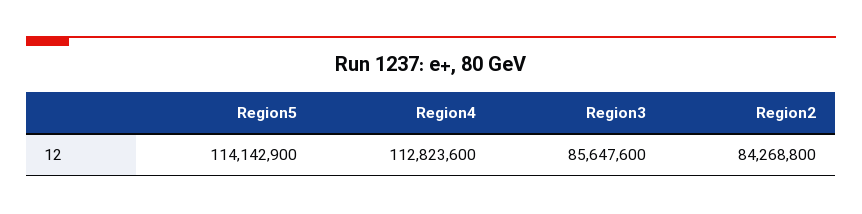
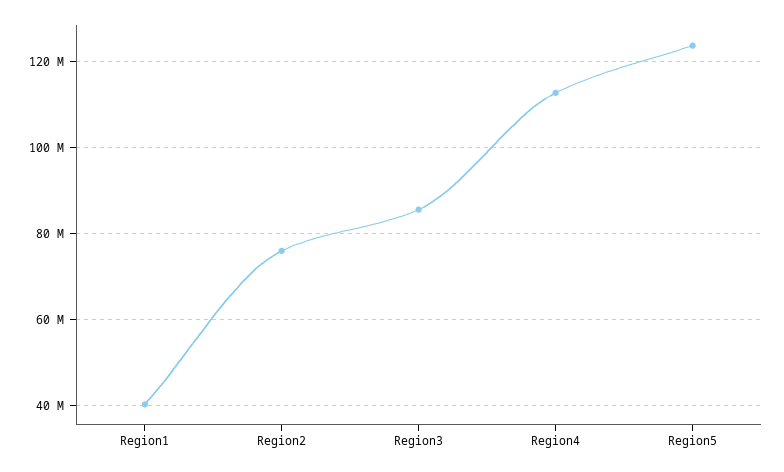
Region5: 114142900 -> 124000000
Region2: 84268800 -> 76000000
Region1: none -> 40000000

